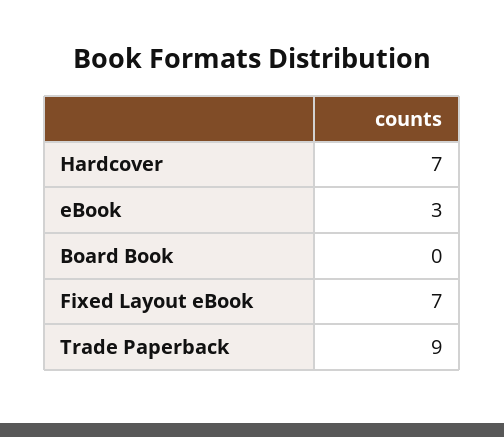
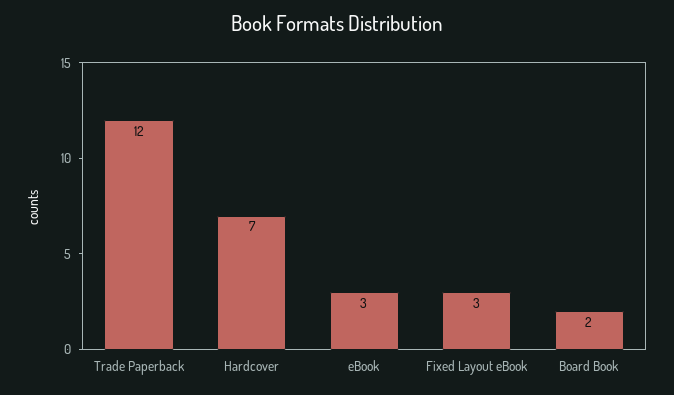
Board Book: 0 -> 2
Fixed Layout eBook: 7 -> 3
Trade Paperback: 9 -> 12

